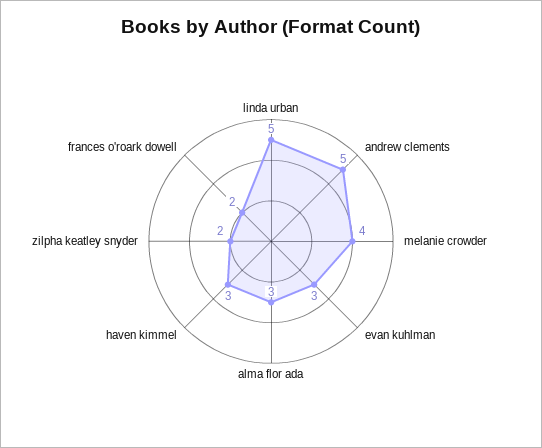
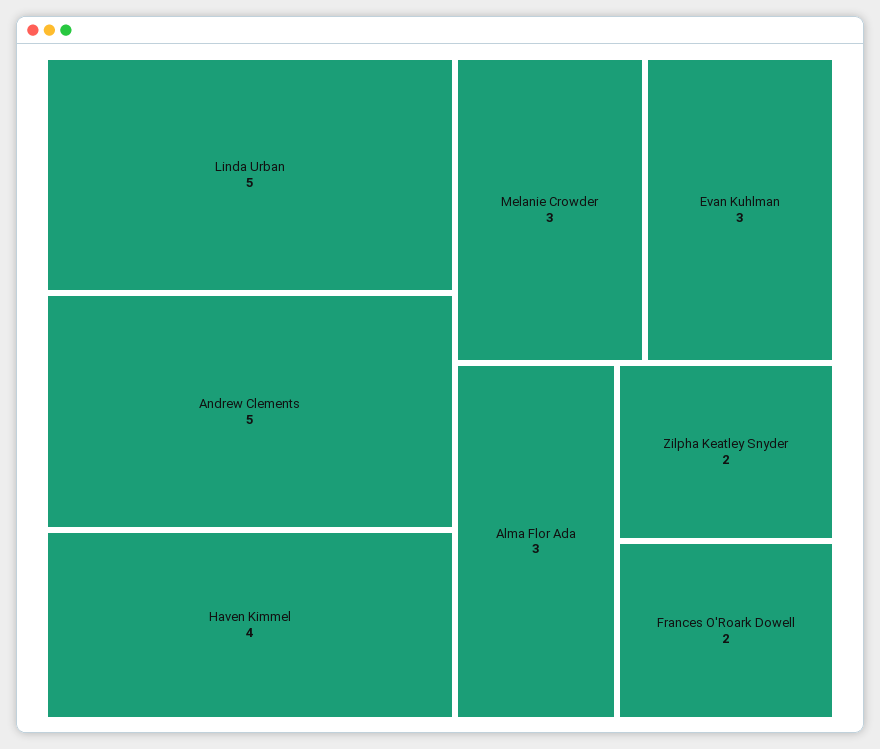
melanie crowder: 4 -> 3
haven kimmel: 3 -> 4

